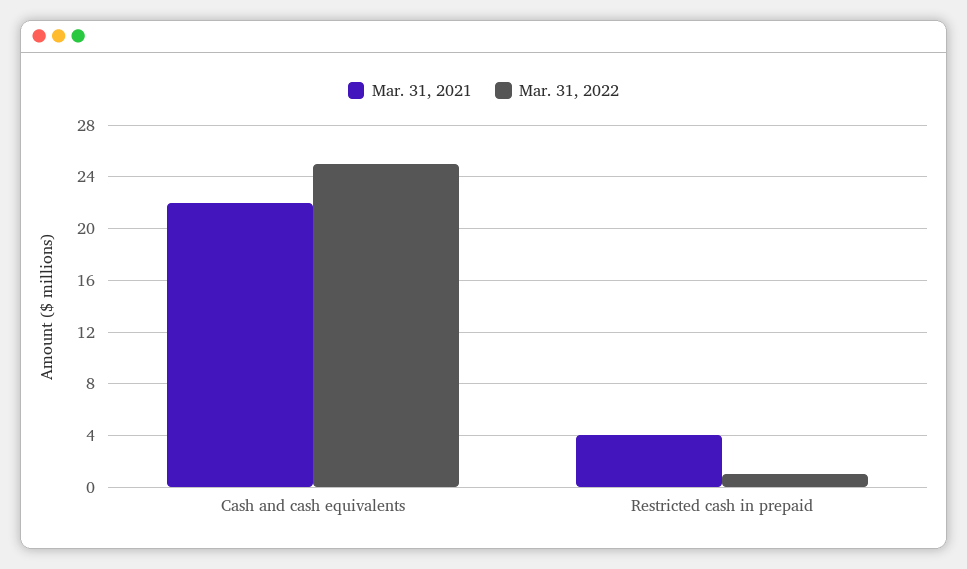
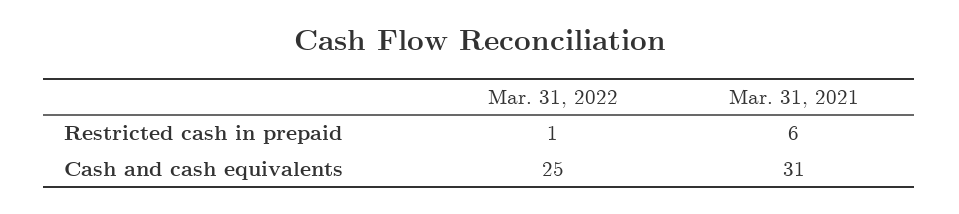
Mar. 31, 2021, Cash and cash equivalents: 22 -> 31
Mar. 31, 2021, Restricted cash in prepaid: 4 -> 6

